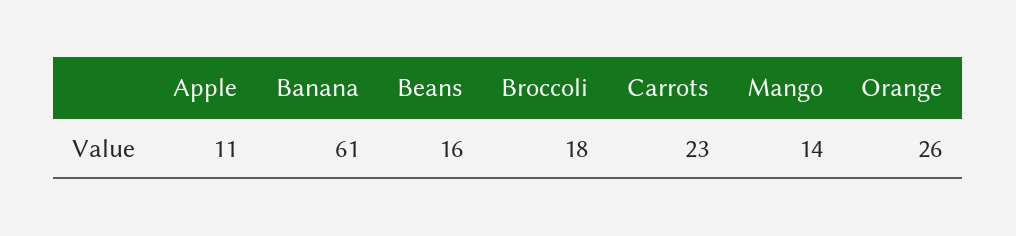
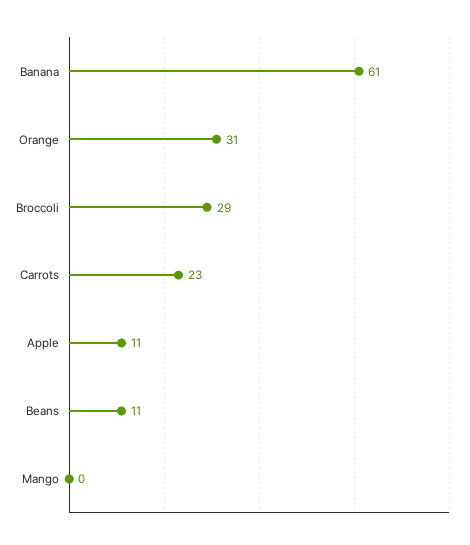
Beans: 16 -> 11
Broccoli: 18 -> 29
Mango: 14 -> 0
Orange: 26 -> 31

